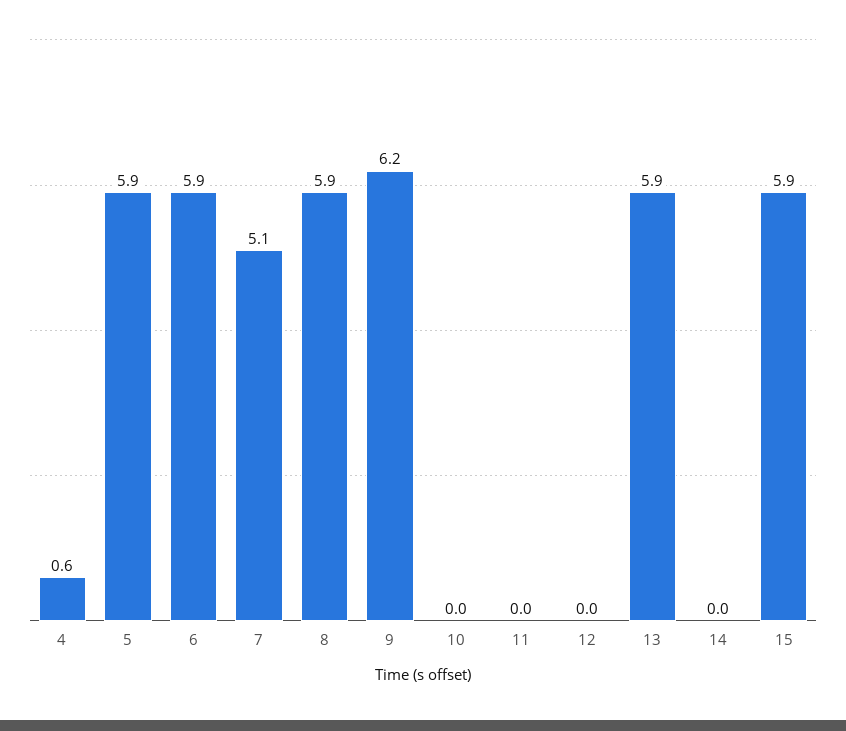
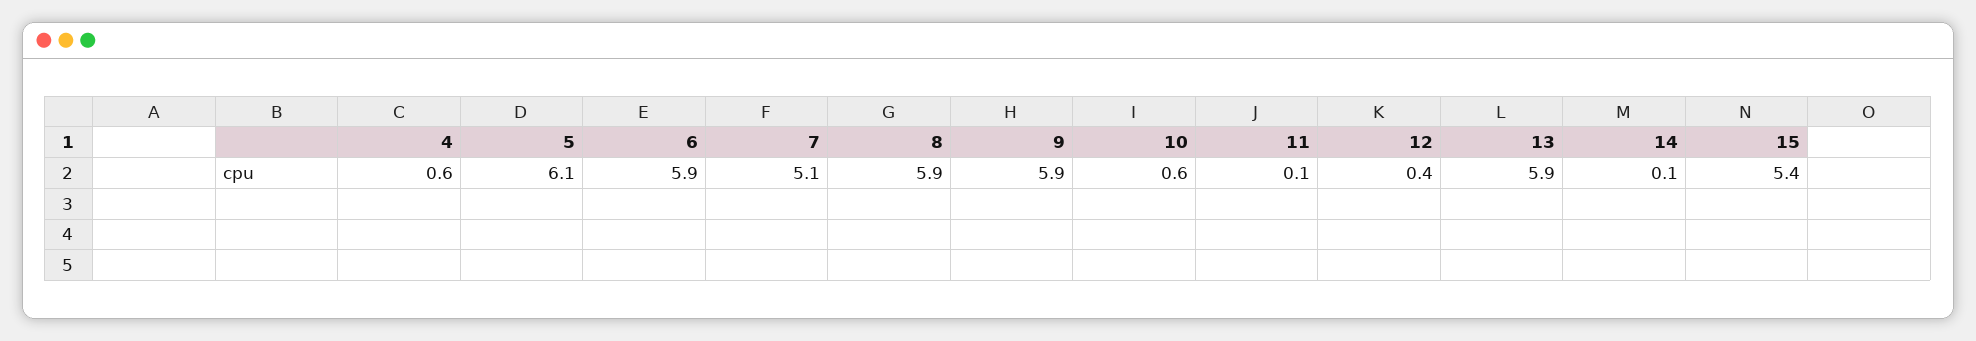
5: 5.9 -> 6.1
9: 6.2 -> 5.9
10: 0 -> 0.6
11: 0 -> 0.1
12: 0 -> 0.4
14: 0 -> 0.1
15: 5.9 -> 5.4

